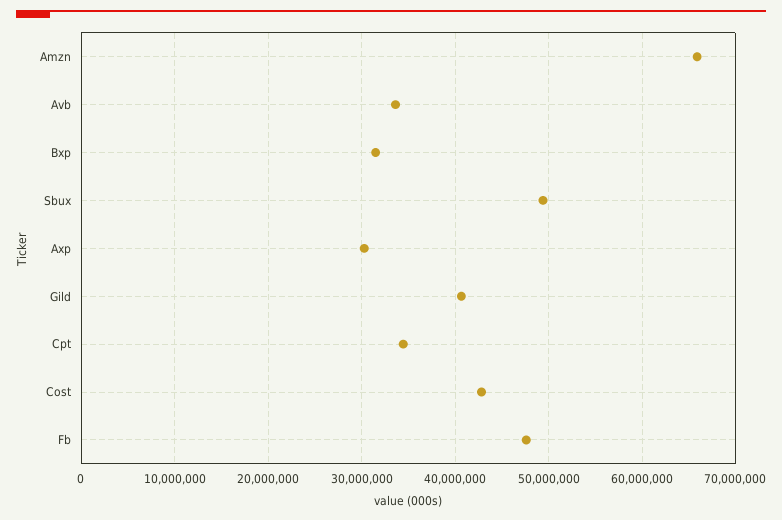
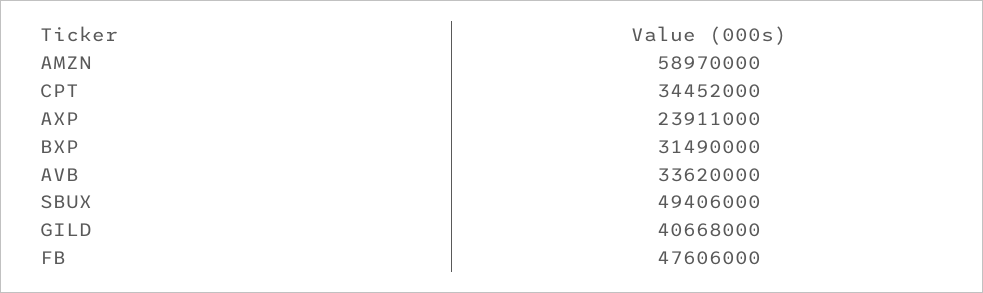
Amzn: 66000000 -> 58970000
Axp: 30000000 -> 23911000
Cost: 43000000 -> none

